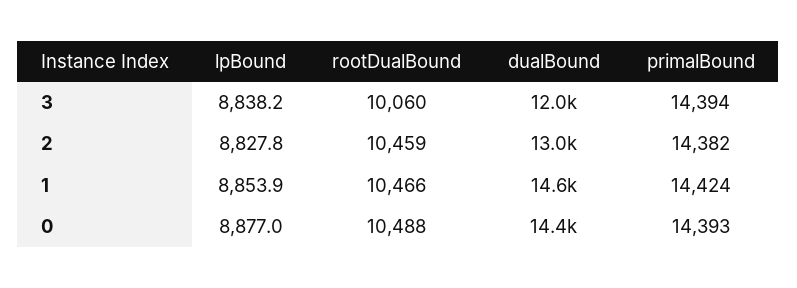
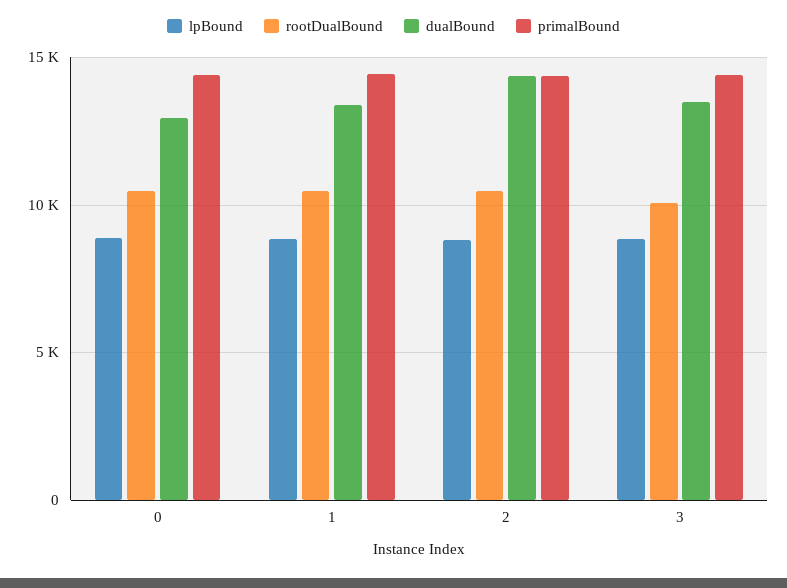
dualBound, 3: 12000 -> 13500
dualBound, 2: 13000 -> 14500
dualBound, 1: 14600 -> 13500
dualBound, 0: 14400 -> 13000

